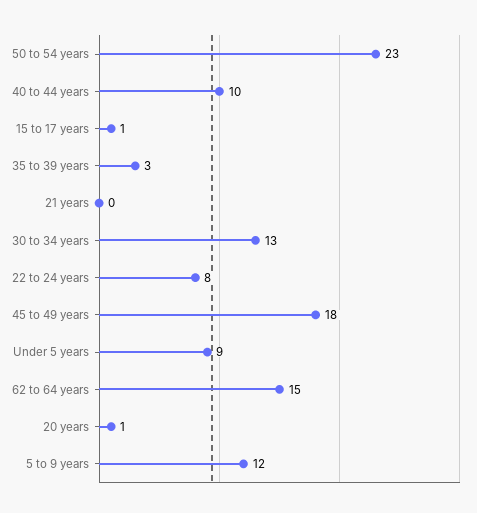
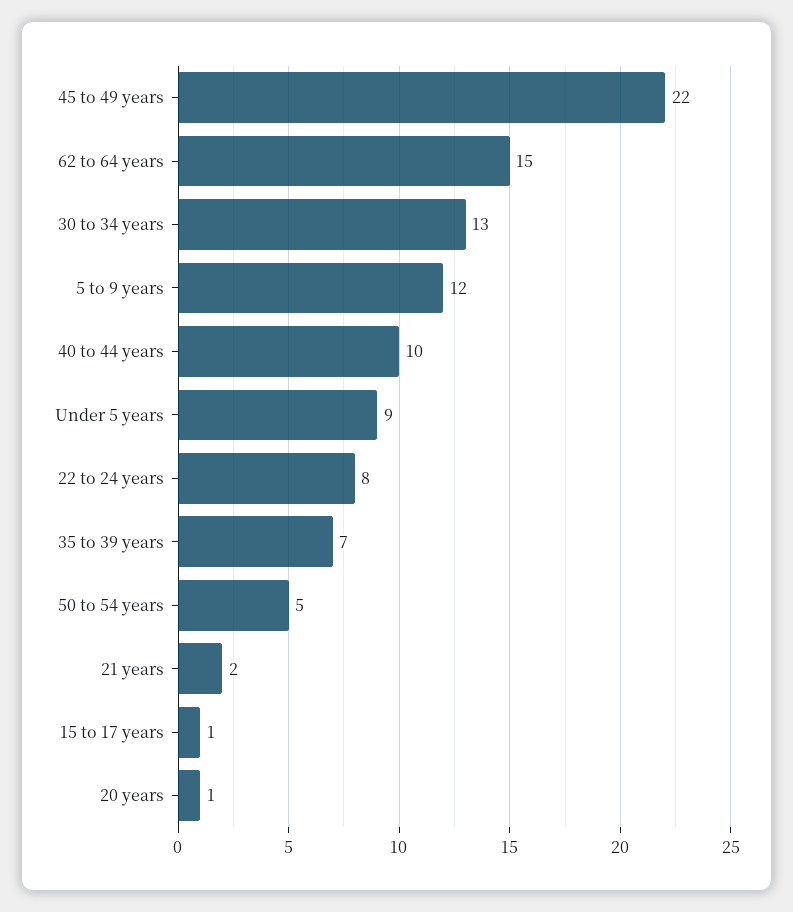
50 to 54 years: 23 -> 5
35 to 39 years: 3 -> 7
21 years: 0 -> 2
45 to 49 years: 18 -> 22

